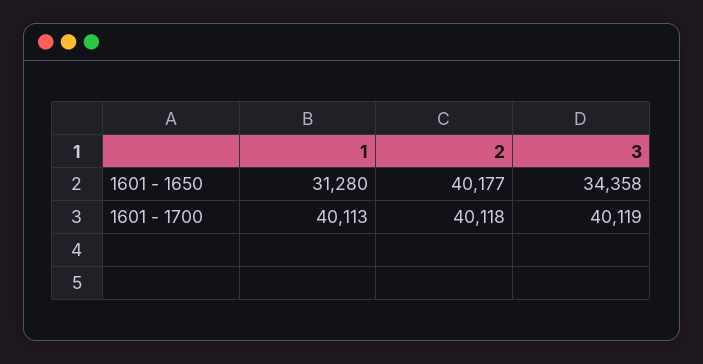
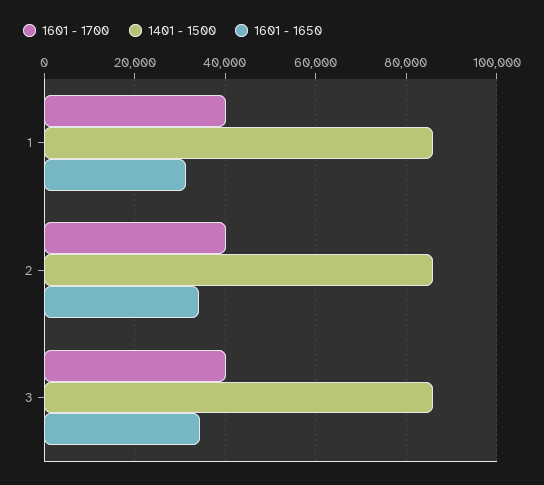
1601 - 1650, 2: 40177 -> 34000
1401 - 1500, 1: none -> 86000
1401 - 1500, 2: none -> 86000
1401 - 1500, 3: none -> 86000

